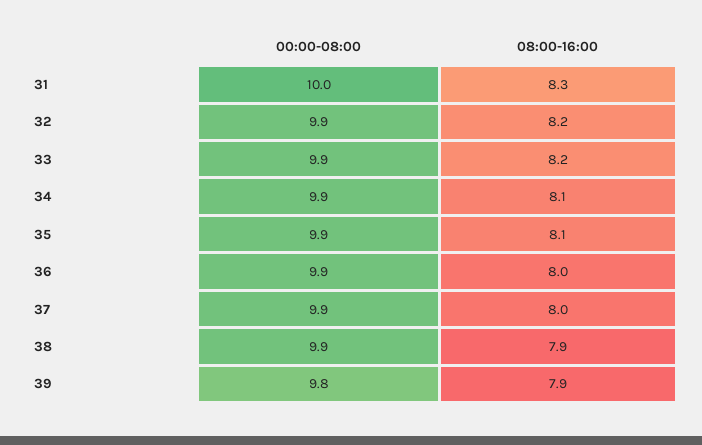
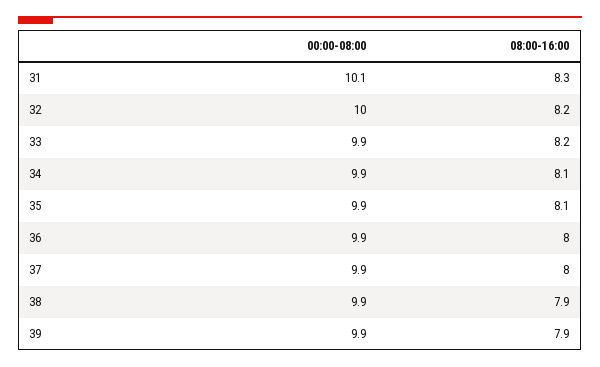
00:00-08:00, 31: 10 -> 10.1
00:00-08:00, 32: 9.9 -> 10
00:00-08:00, 39: 9.8 -> 9.9

